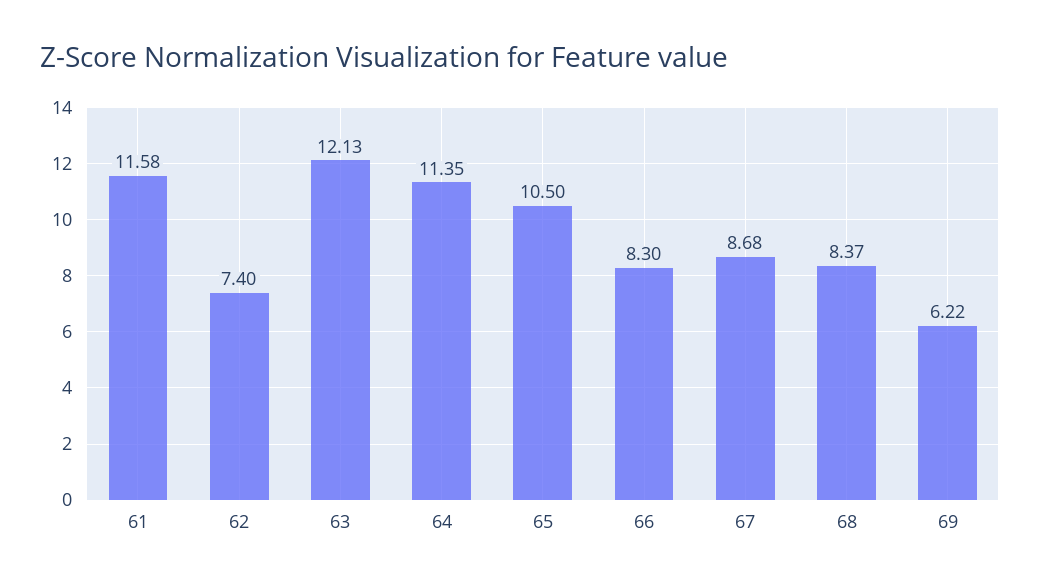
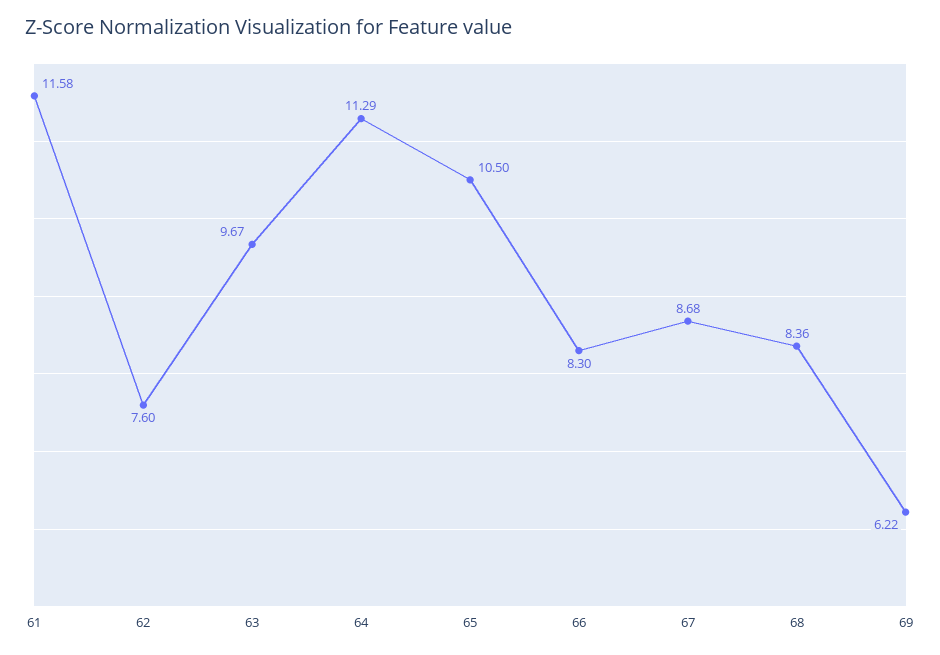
62: 7.4 -> 7.6
63: 12.13 -> 9.67
64: 11.35 -> 11.29
68: 8.37 -> 8.36

